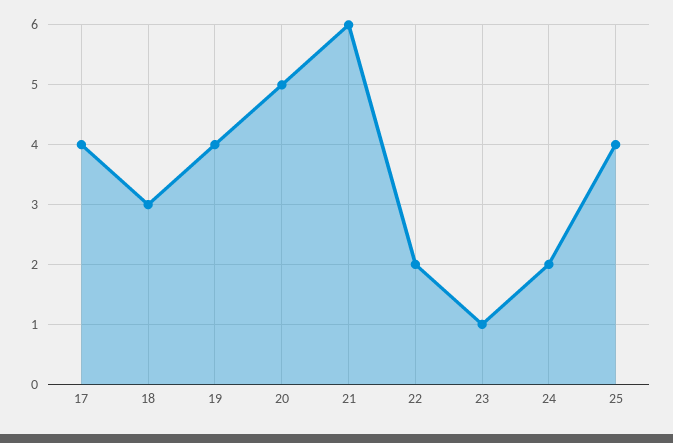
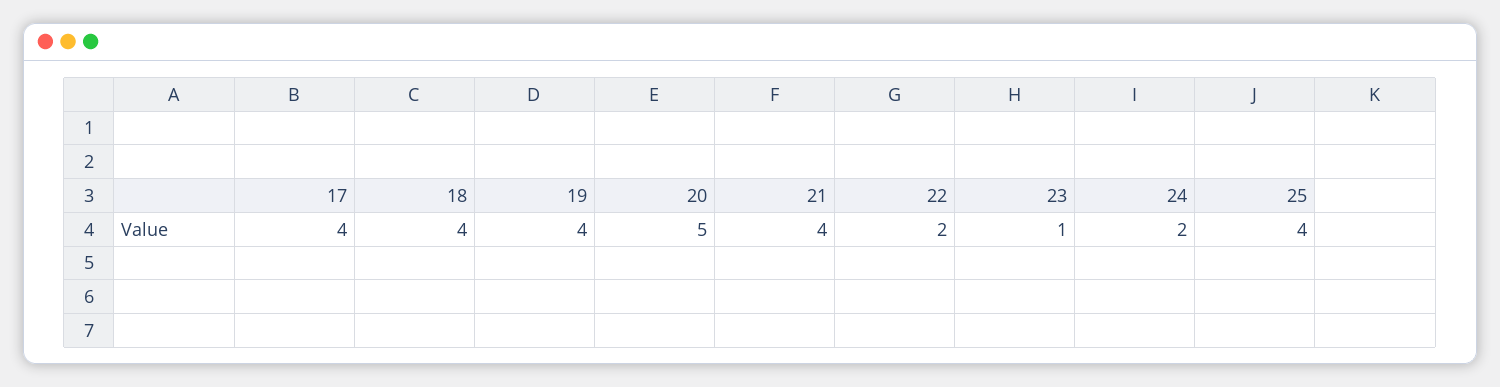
18: 3 -> 4
21: 6 -> 4

